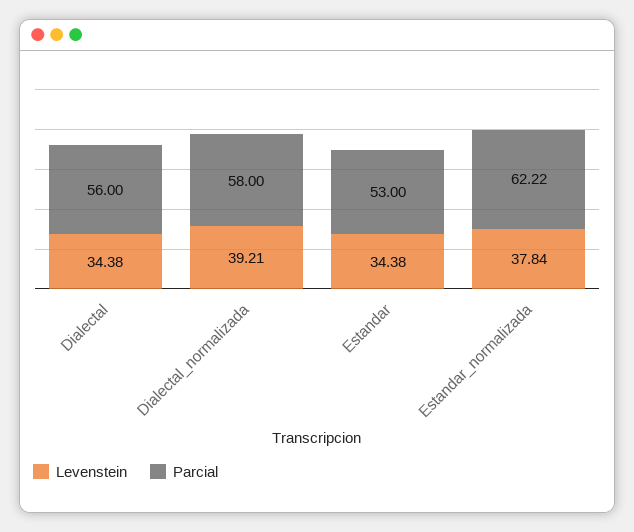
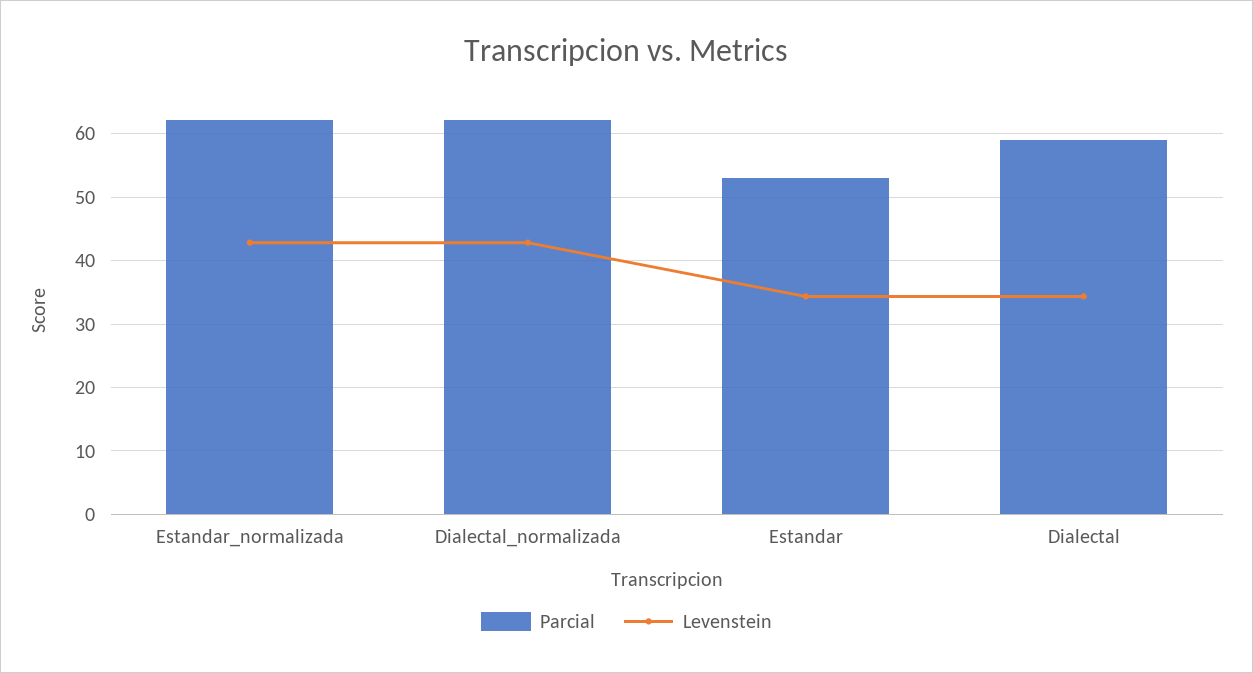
Parcial, Dialectal: 56 -> 59
Levenstein, Dialectal_normalizada: 39.21 -> 43
Parcial, Dialectal_normalizada: 58 -> 62
Levenstein, Estandar_normalizada: 37.84 -> 43

